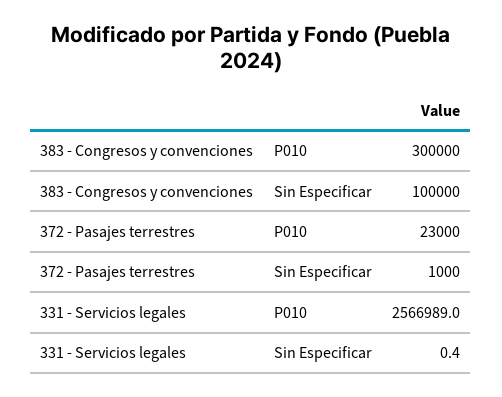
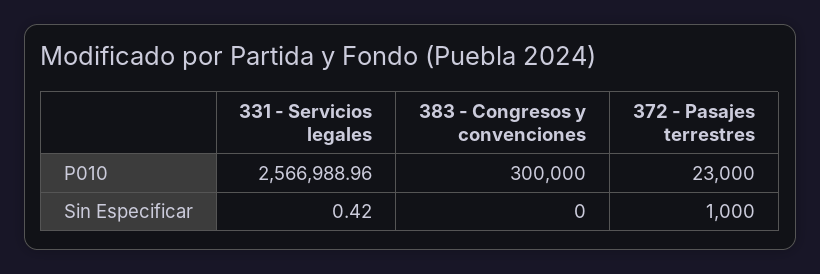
383 - Congresos y convenciones, Sin Especificar: 100000 -> 0

